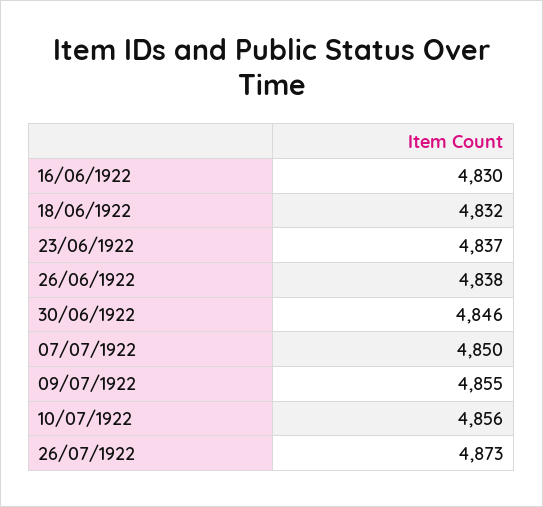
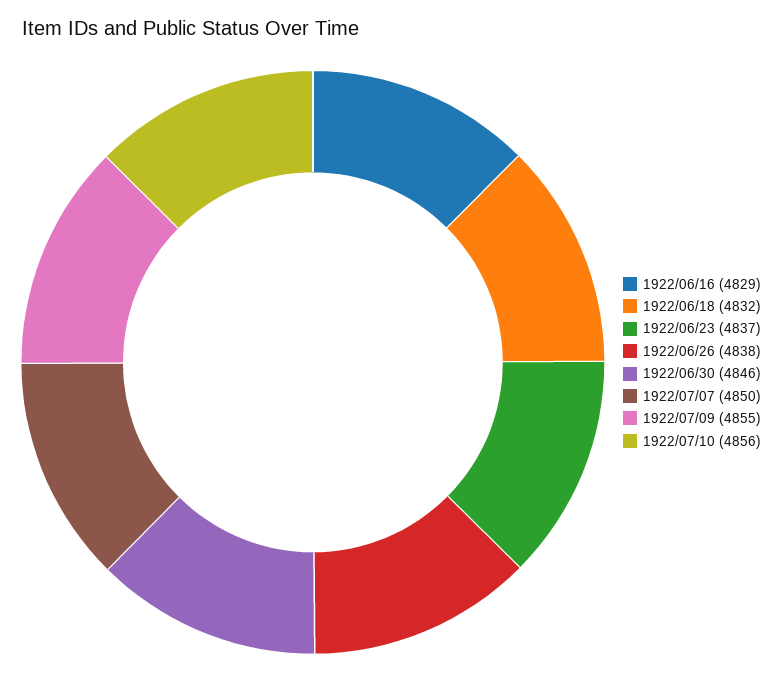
16/06/1922: 4830 -> 4829
26/07/1922: 4873 -> none

